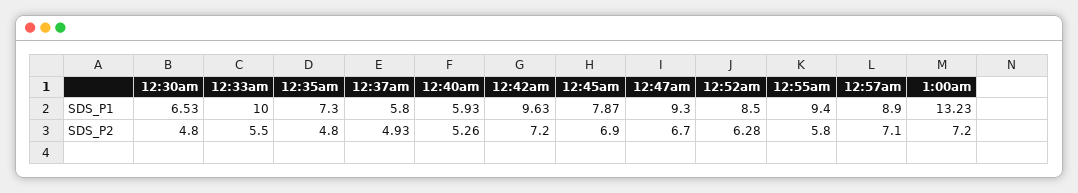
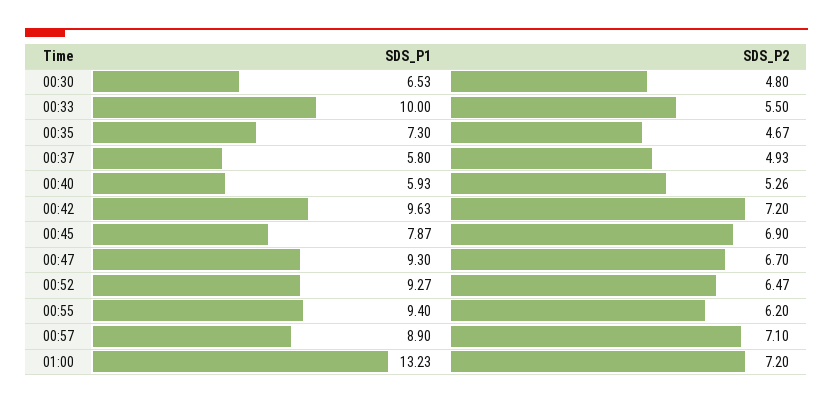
12:52am, SDS_P1: 8.5 -> 9.27
12:35am, SDS_P2: 4.8 -> 4.67
12:52am, SDS_P2: 6.28 -> 6.47
12:55am, SDS_P2: 5.8 -> 6.2

